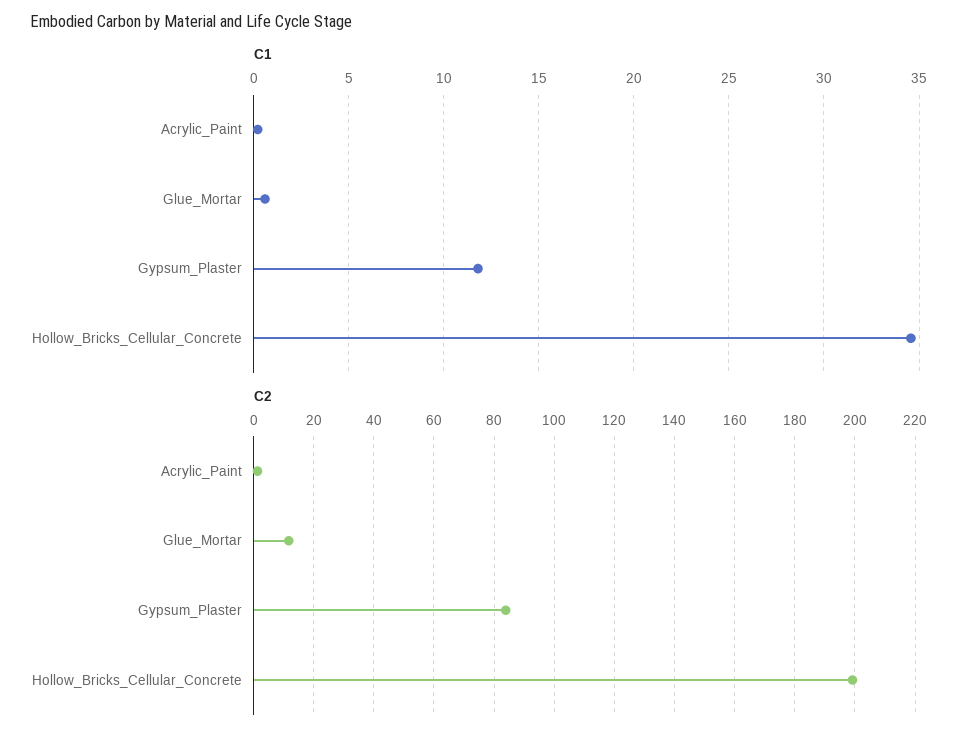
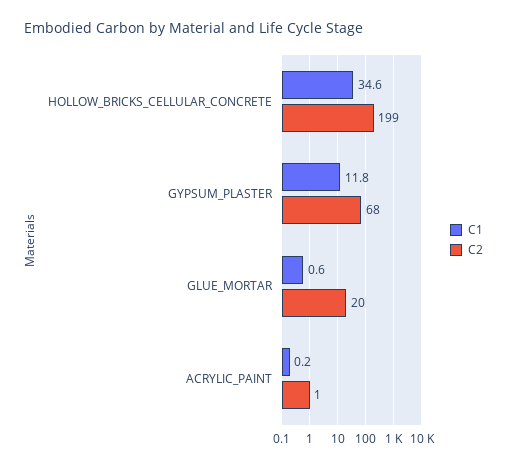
C2, Glue_Mortar: 12 -> 20
C2, Gypsum_Plaster: 84 -> 68

